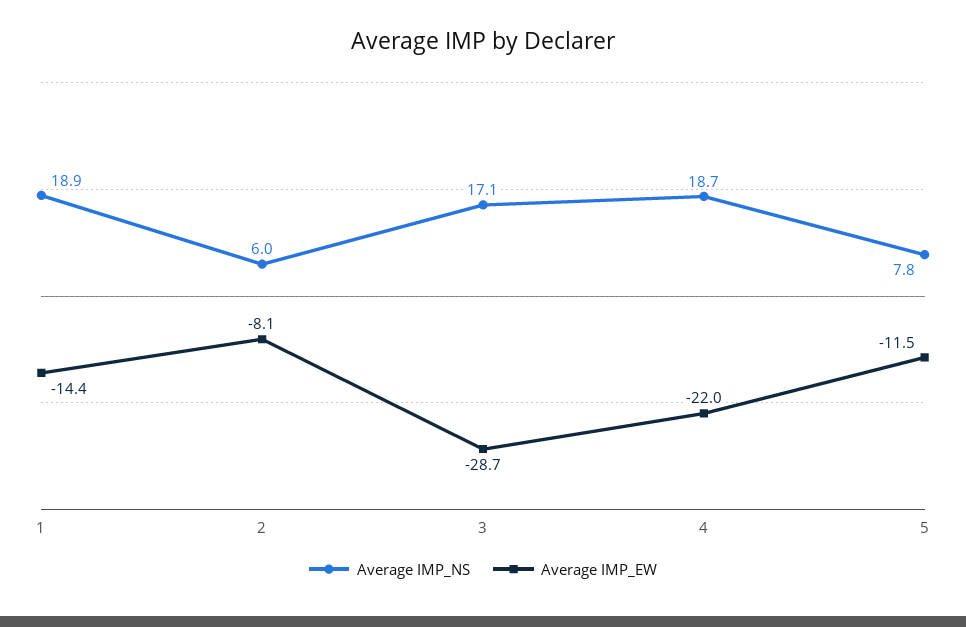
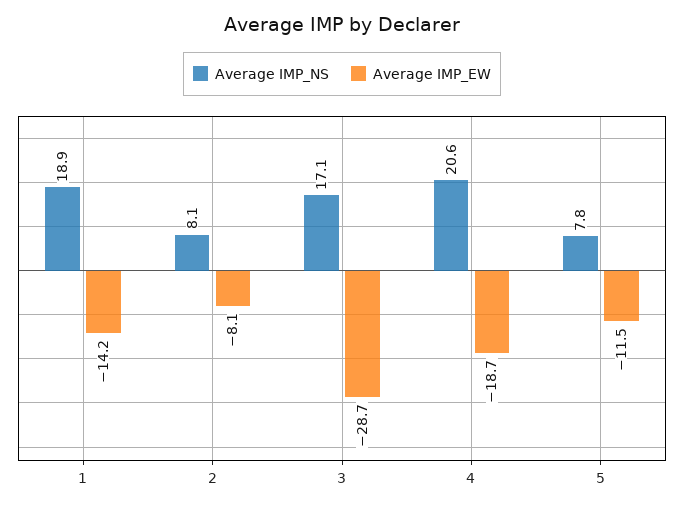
Average IMP_EW, 1: -14.4 -> -14.2
Average IMP_NS, 2: 6 -> 8.1
Average IMP_NS, 4: 18.7 -> 20.6
Average IMP_EW, 4: -22 -> -18.7

